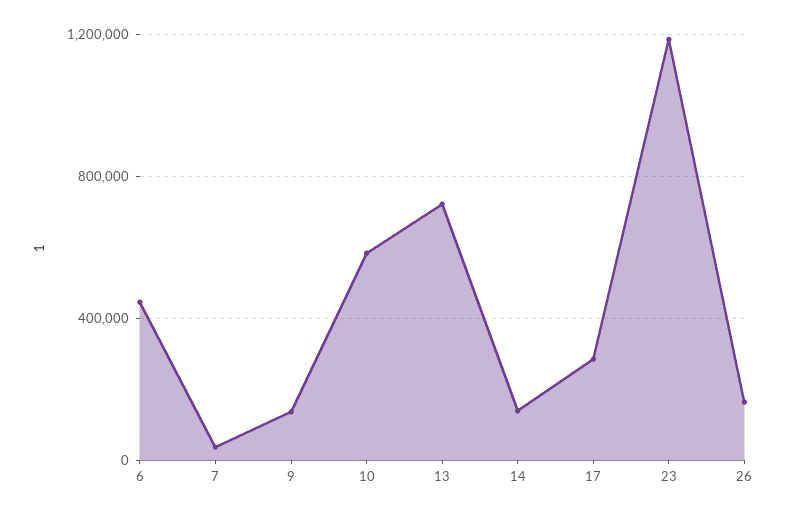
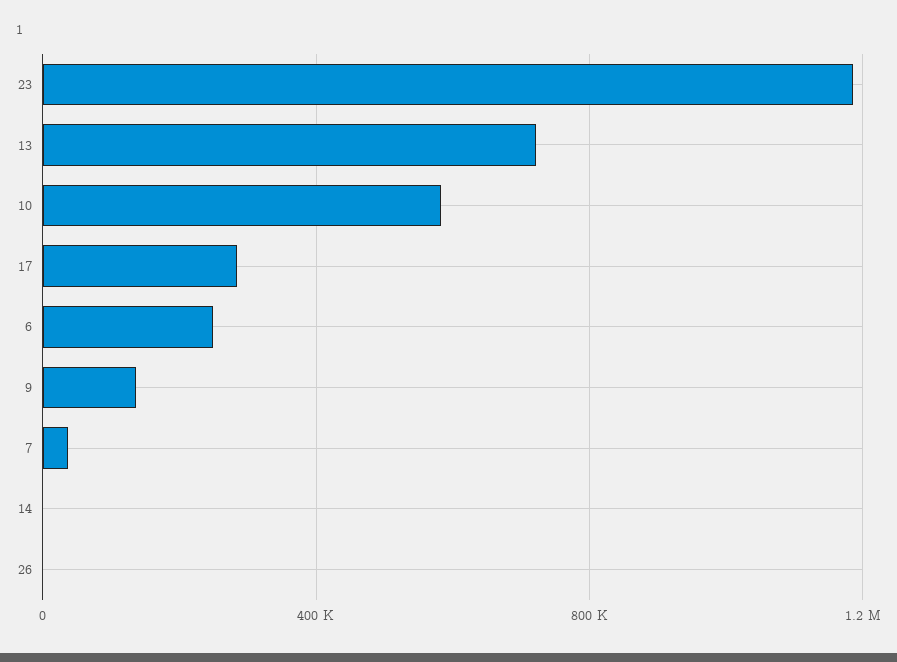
6: 450000 -> 250000
14: 150000 -> 0
26: 150000 -> 0

